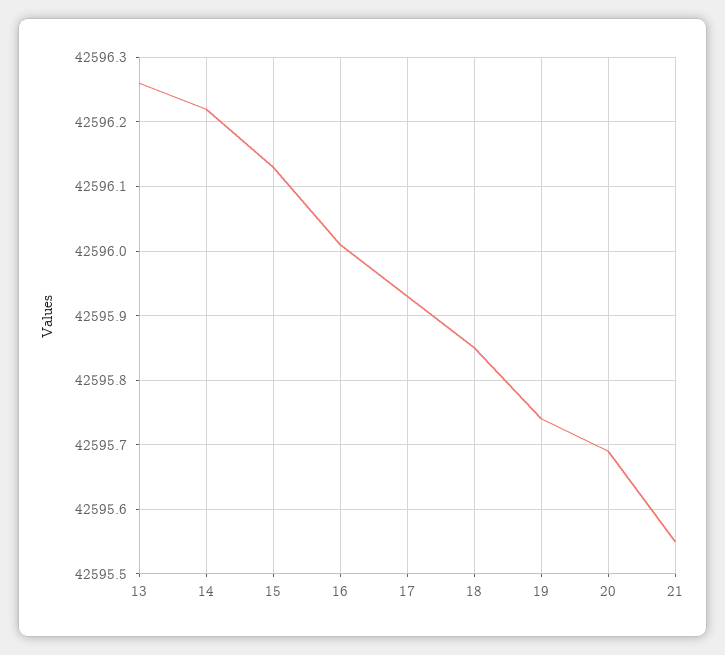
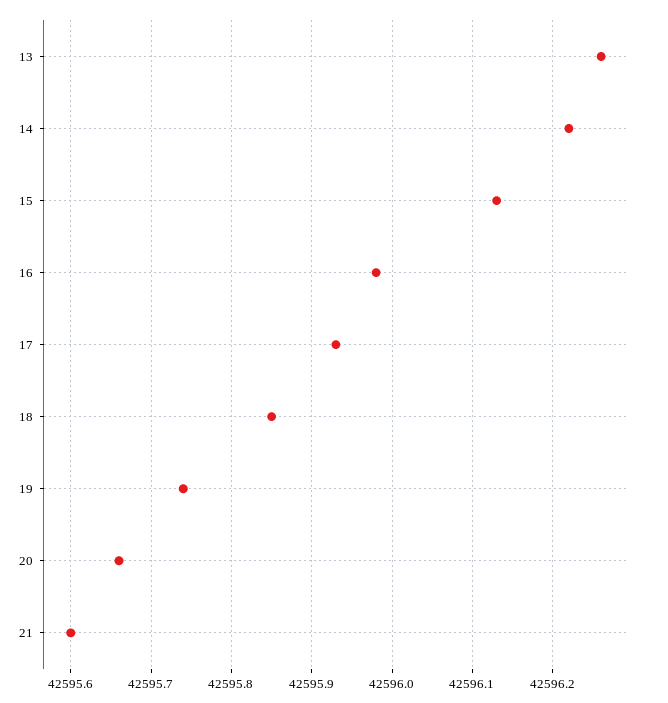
16: 42596.01 -> 42595.98
20: 42595.69 -> 42595.66
21: 42595.55 -> 42595.6

